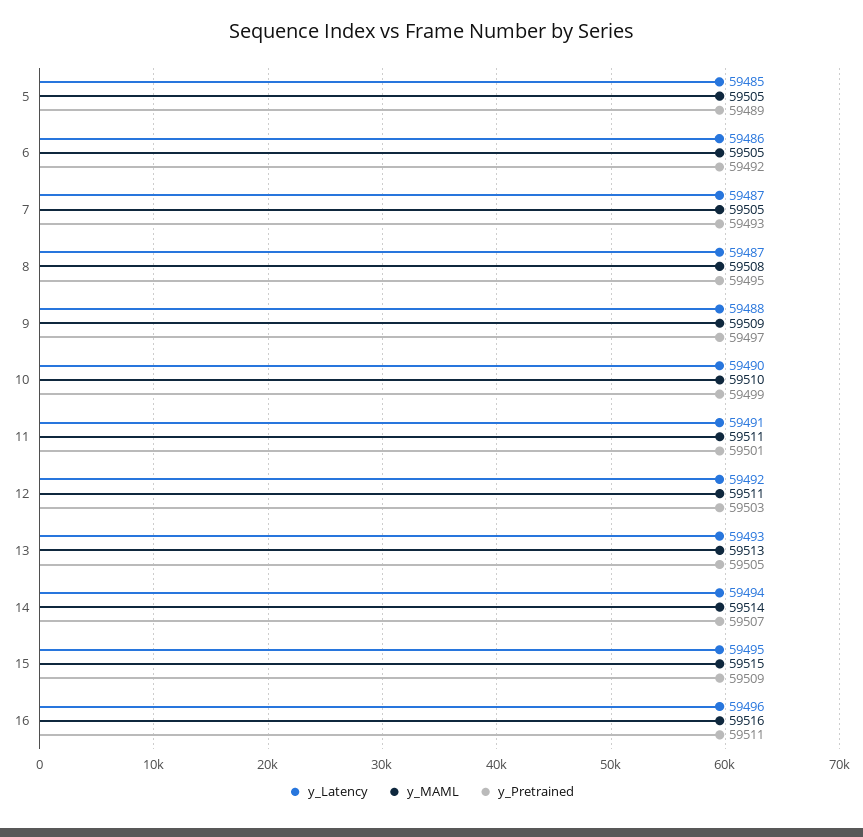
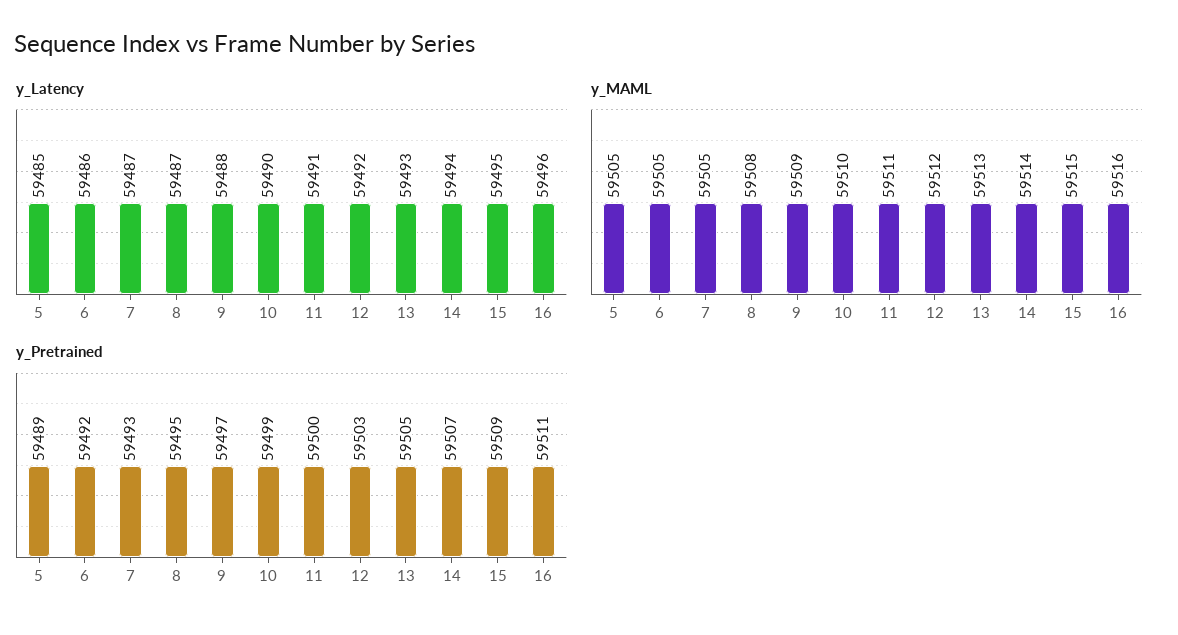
y_Pretrained, 11: 59501 -> 59500
y_MAML, 12: 59511 -> 59512

